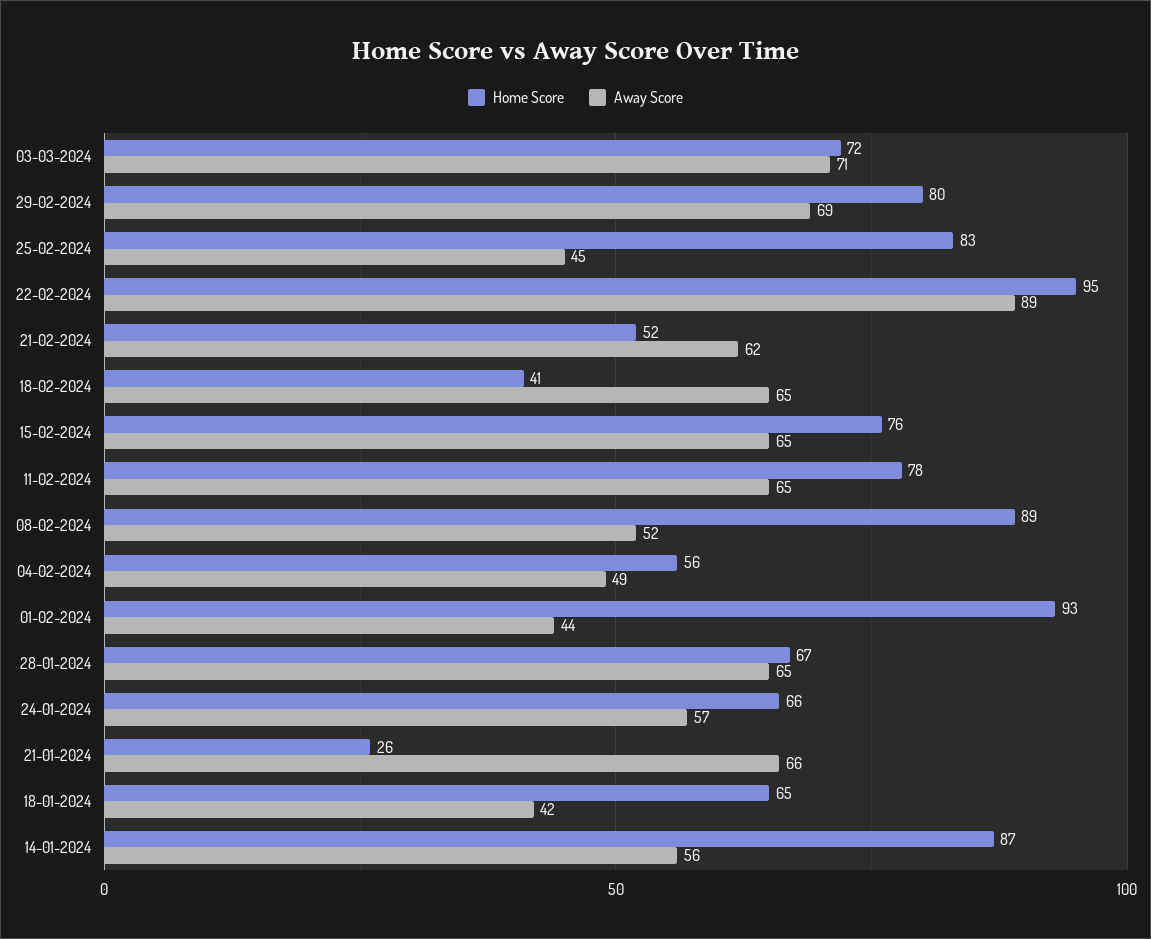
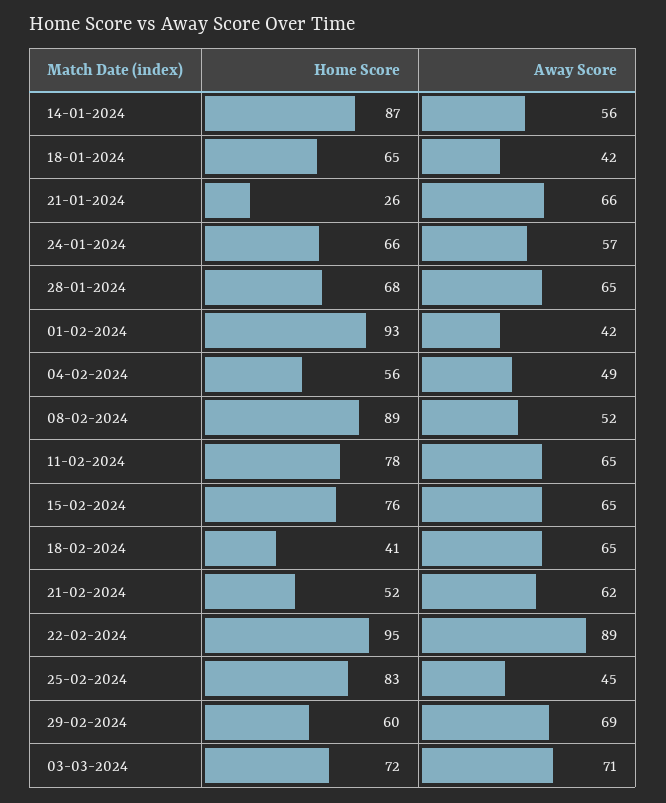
Home Score, 29-02-2024: 80 -> 60
Away Score, 01-02-2024: 44 -> 42
Home Score, 28-01-2024: 67 -> 68

